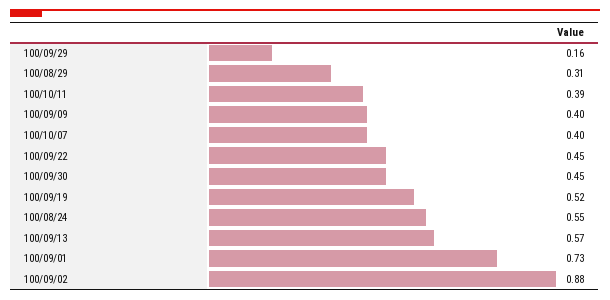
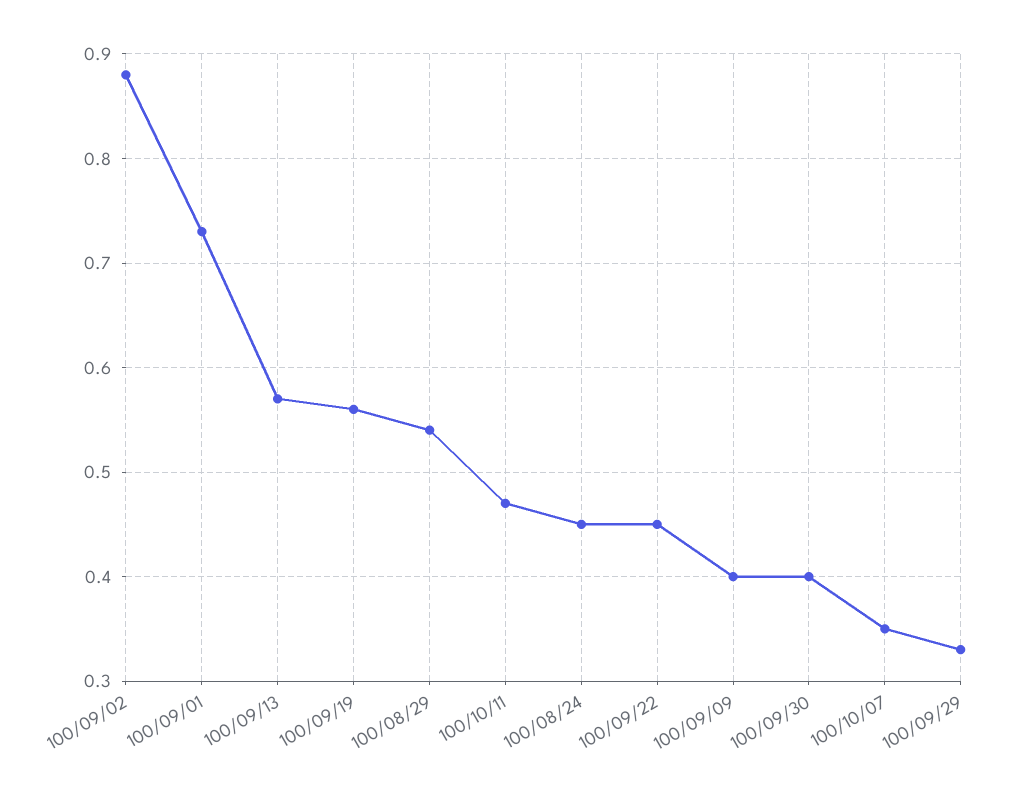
100/09/29: 0.16 -> 0.33
100/08/29: 0.31 -> 0.54
100/10/11: 0.39 -> 0.47
100/10/07: 0.4 -> 0.35
100/09/30: 0.45 -> 0.4
100/09/19: 0.52 -> 0.56
100/08/24: 0.55 -> 0.45

